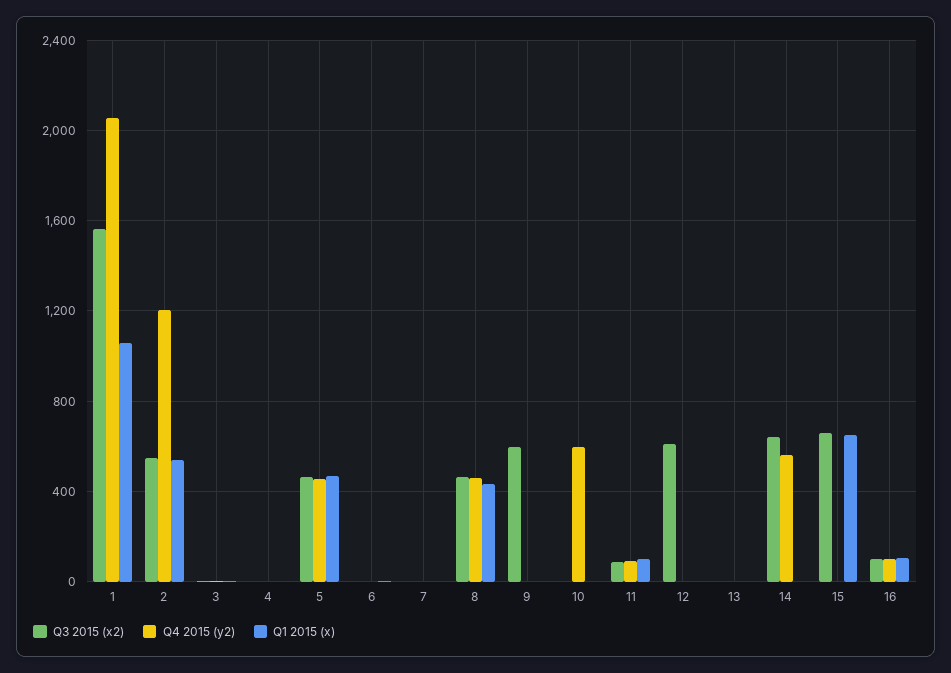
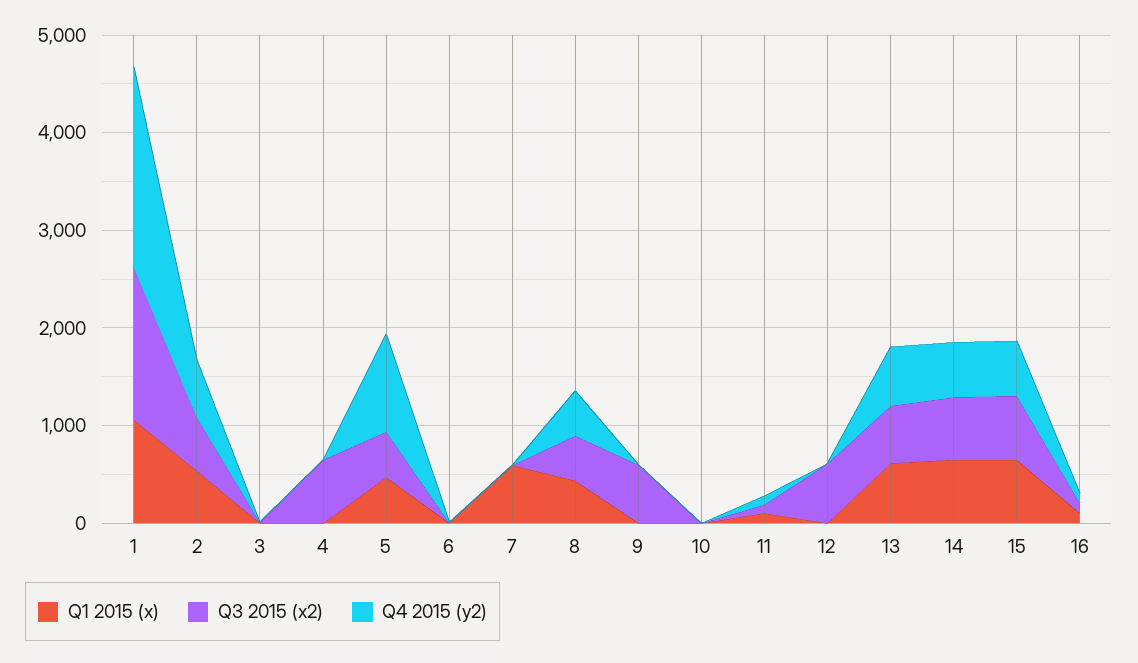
Q4 2015 (y2), 2: 1200 -> 600
Q3 2015 (x2), 4: 0 -> 600
Q4 2015 (y2), 5: 450 -> 1000
Q1 2015 (x), 7: 0 -> 600
Q4 2015 (y2), 10: 600 -> 0
Q3 2015 (x2), 13: 0 -> 600
Q4 2015 (y2), 13: 0 -> 600
Q1 2015 (x), 13: 0 -> 600
Q1 2015 (x), 14: 0 -> 600
Q4 2015 (y2), 15: 0 -> 600

